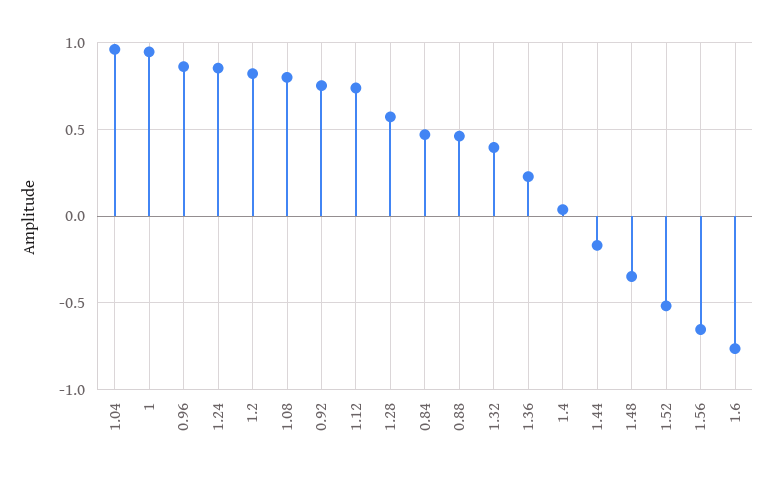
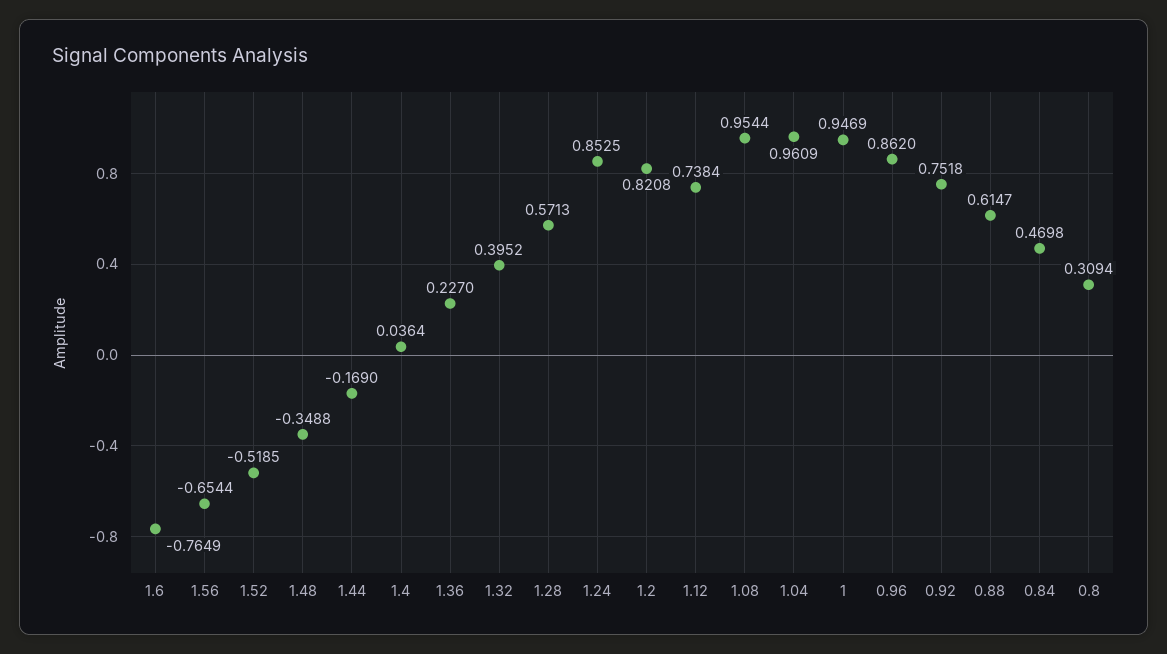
1.08: 0.8 -> 0.9544
0.88: 0.45 -> 0.6147
0.8: none -> 0.3094

